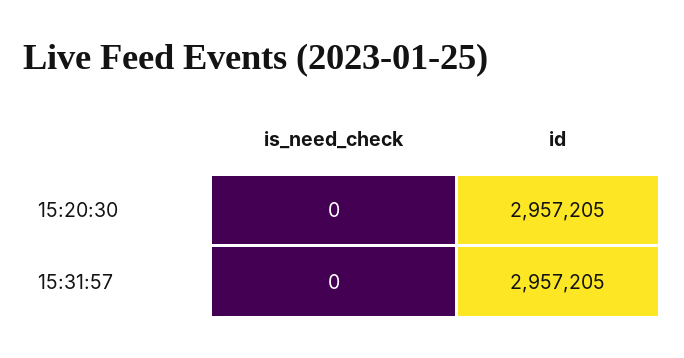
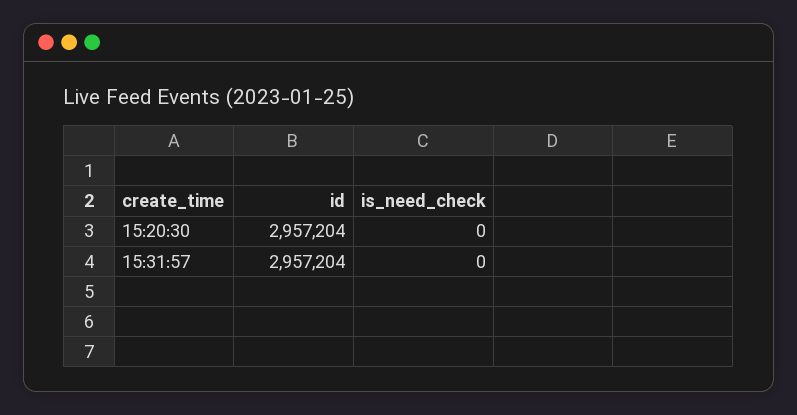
id, 15:20:30: 2957205 -> 2957204
id, 15:31:57: 2957205 -> 2957204

